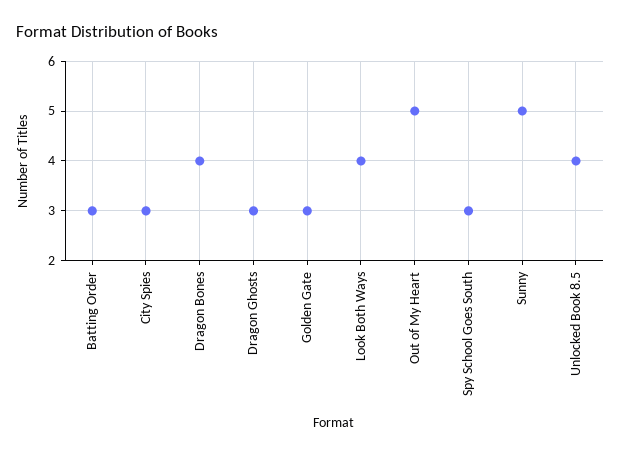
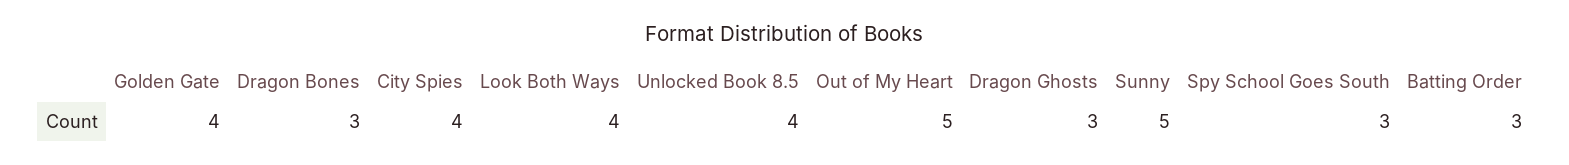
City Spies: 3 -> 4
Dragon Bones: 4 -> 3
Golden Gate: 3 -> 4

